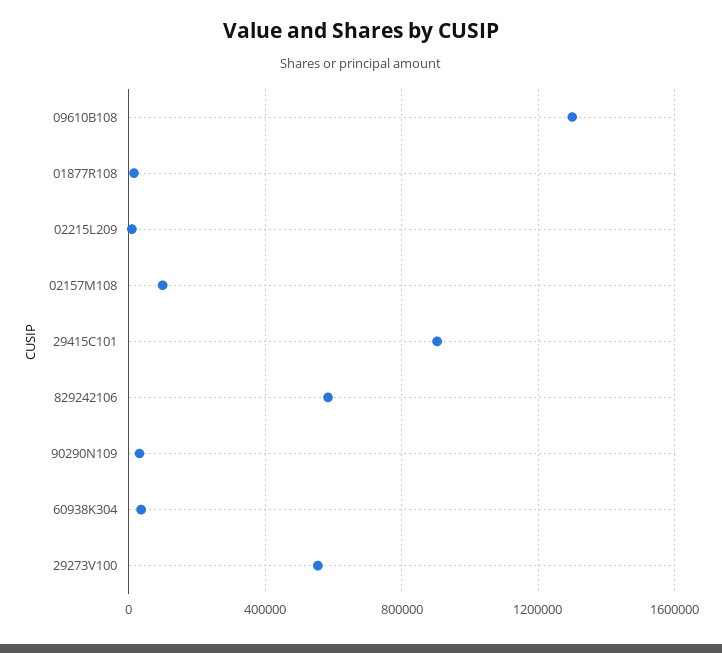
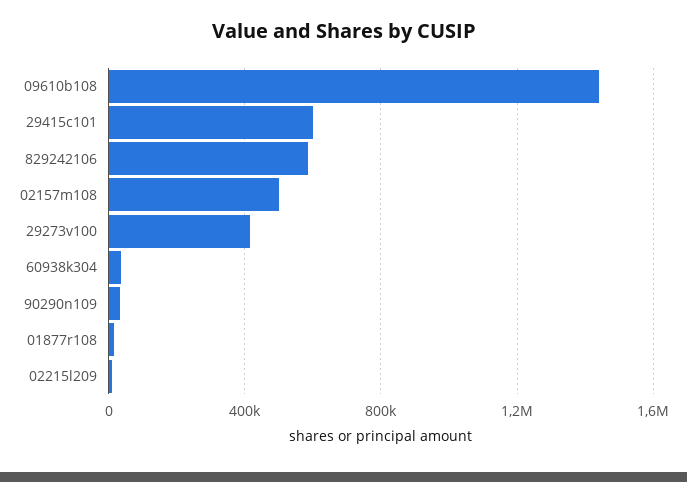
09610B108: 1300000 -> 1450000
02157M108: 100000 -> 500000
29415C101: 900000 -> 600000
29273V100: 550000 -> 400000

